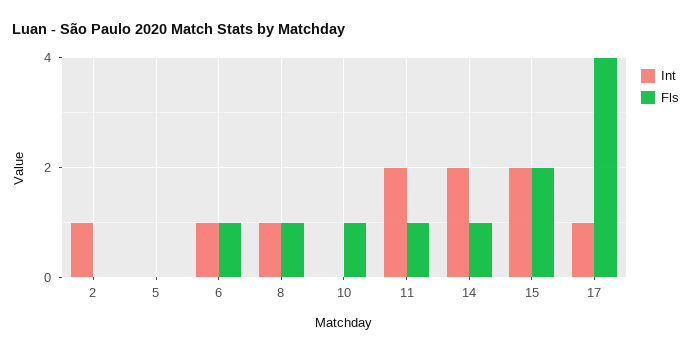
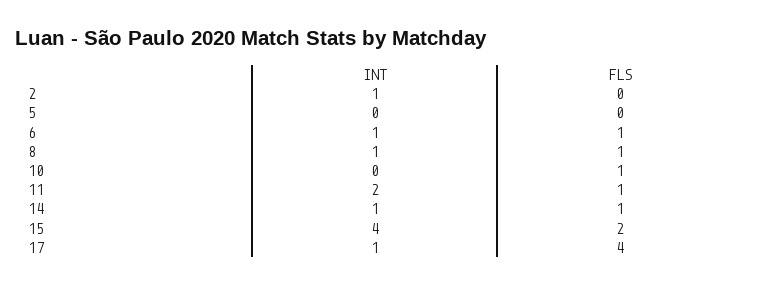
Int, 14: 2 -> 1
Int, 15: 2 -> 4

